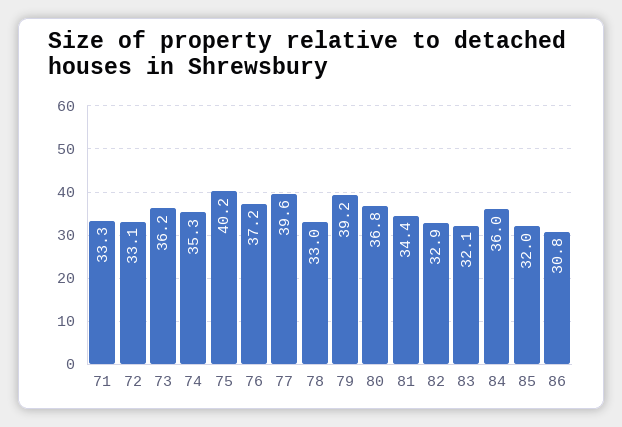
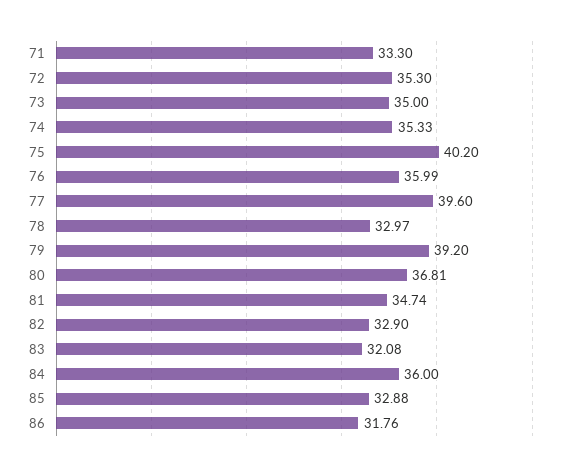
72: 33.1 -> 35.3
73: 36.2 -> 35
76: 37.2 -> 35.99
81: 34.4 -> 34.74
85: 32 -> 32.88
86: 30.8 -> 31.76

